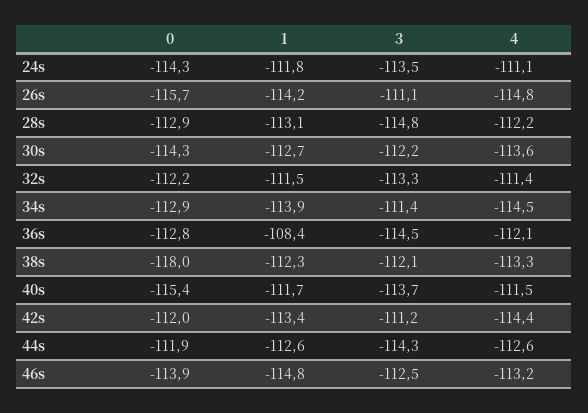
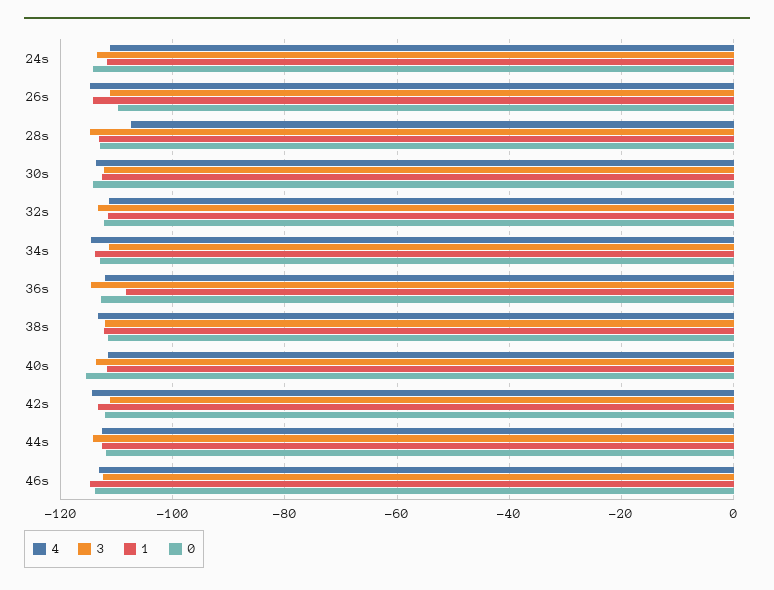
0, 26s: -115.7 -> -110
4, 28s: -112.2 -> -108
0, 38s: -118 -> -112

